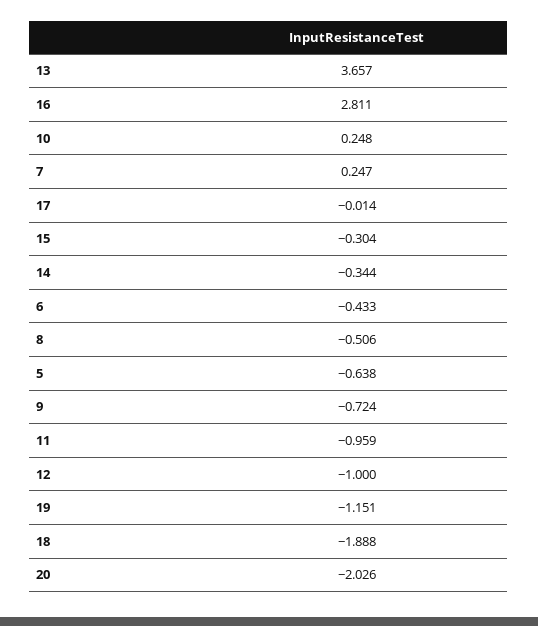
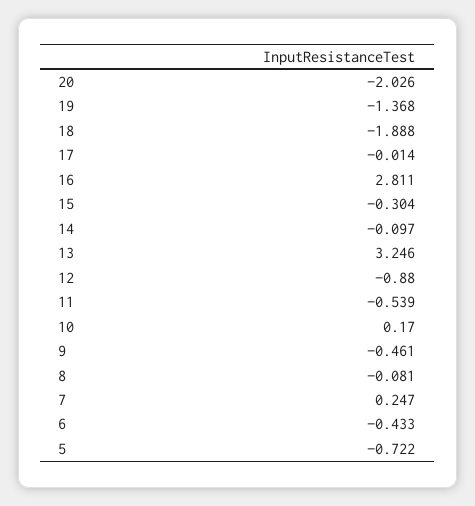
13: 3.657 -> 3.246
10: 0.248 -> 0.17
14: -0.344 -> -0.097
8: -0.506 -> -0.081
5: -0.638 -> -0.722
9: -0.724 -> -0.461
11: -0.959 -> -0.539
12: -1 -> -0.88
19: -1.151 -> -1.368

